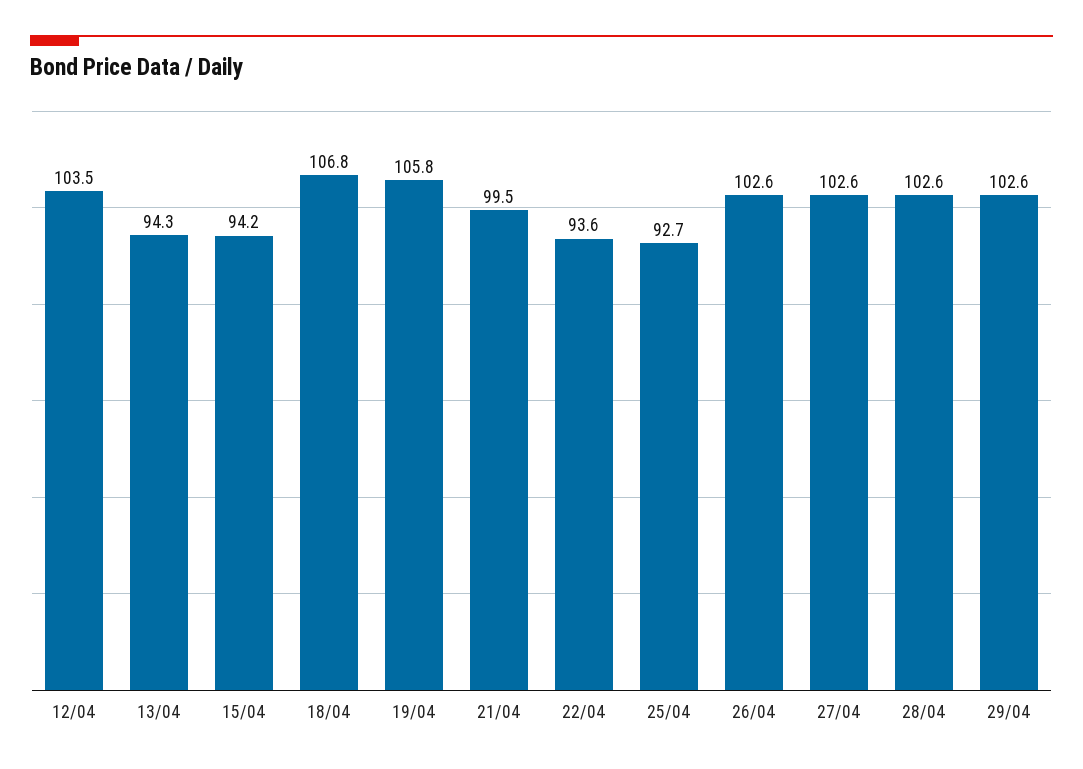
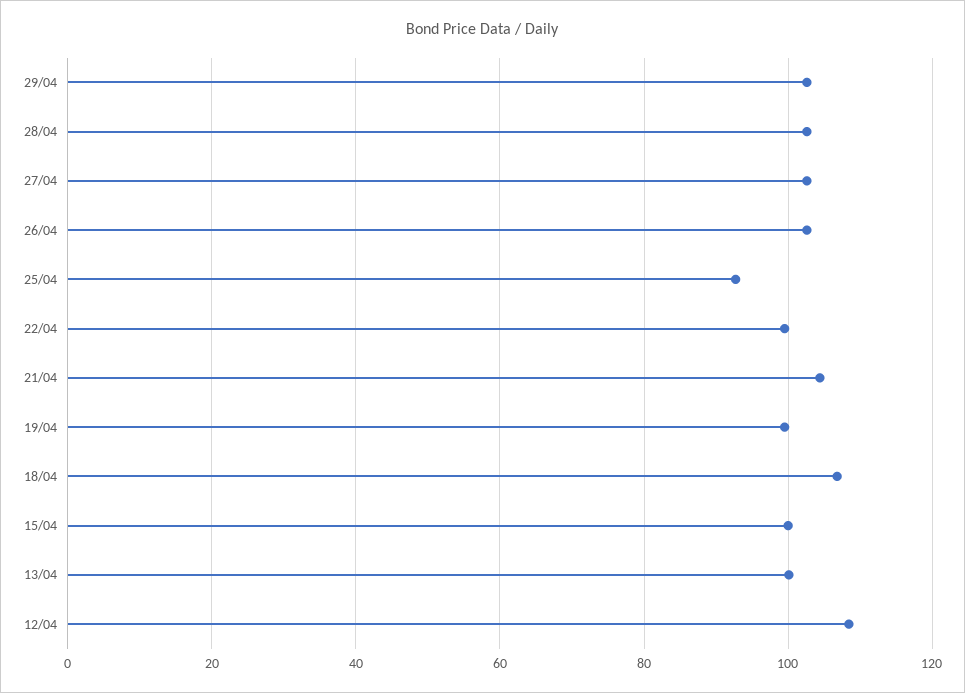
12/04: 103.5 -> 108
13/04: 94.3 -> 100
15/04: 94.2 -> 100
19/04: 105.8 -> 100
21/04: 99.5 -> 104
22/04: 93.6 -> 100

